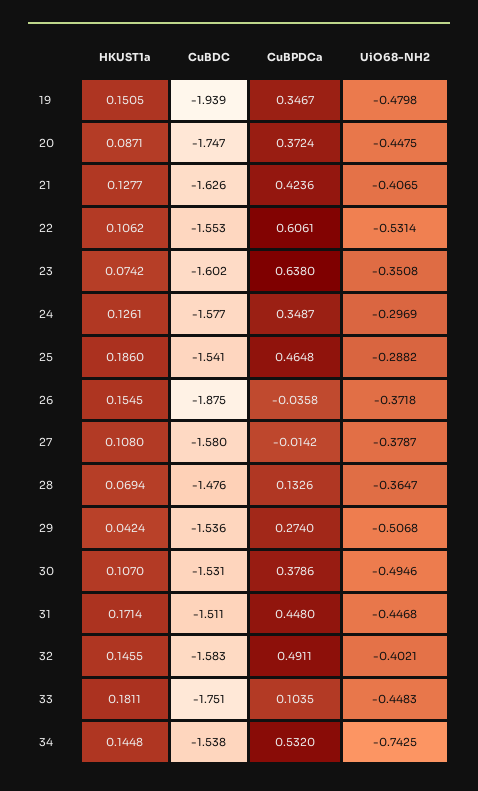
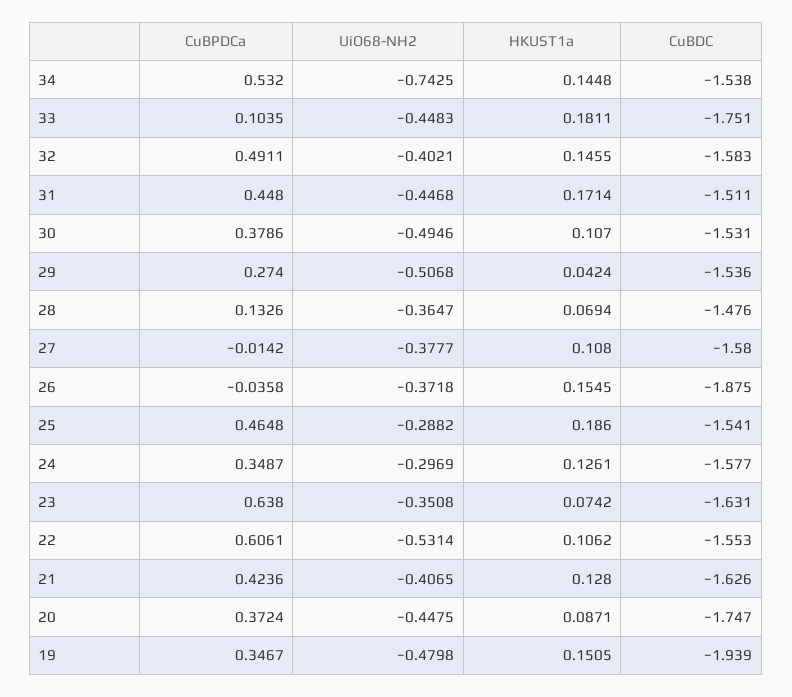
HKUST1a, 21: 0.1277 -> 0.128
CuBDC, 23: -1.602 -> -1.631
UiO68-NH2, 27: -0.3787 -> -0.3777

